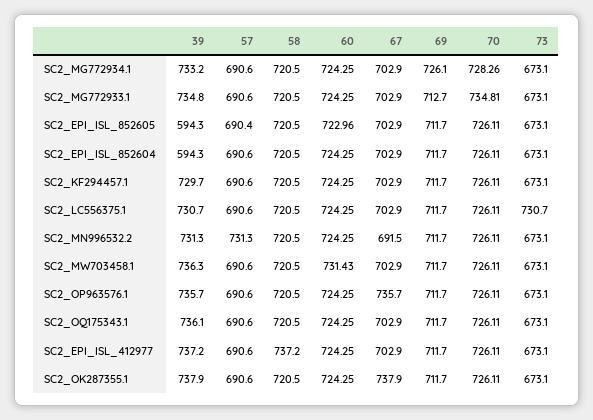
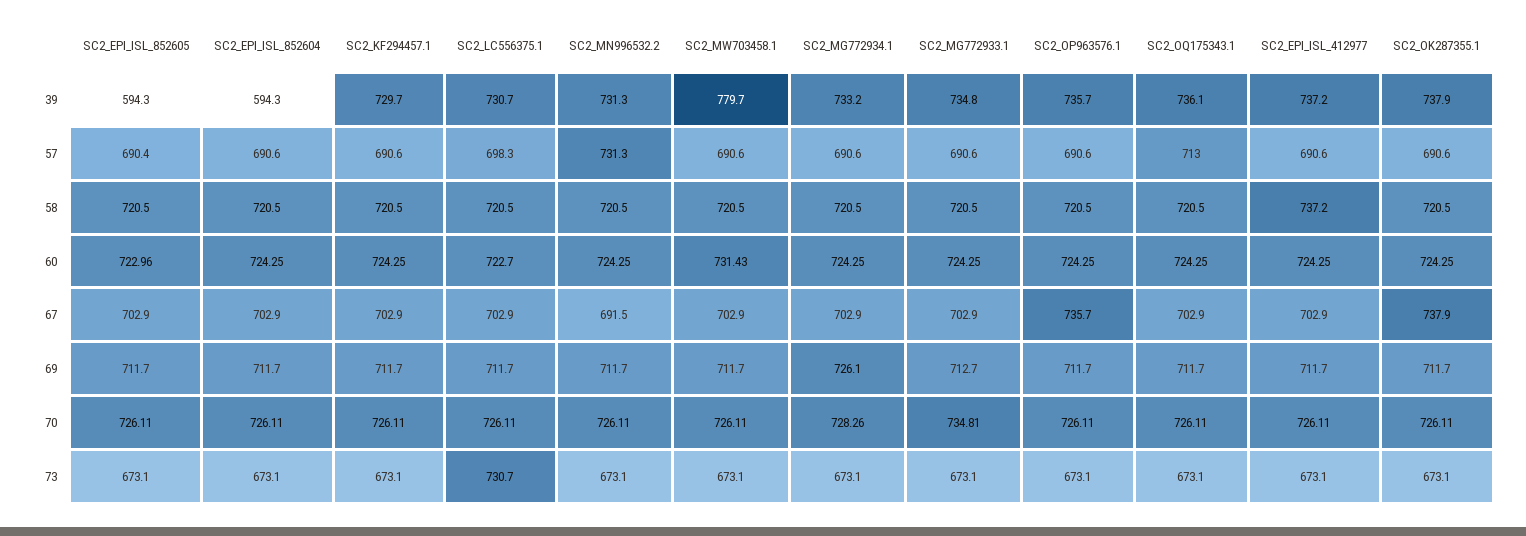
57, SC2_LC556375.1: 690.6 -> 698.3
60, SC2_LC556375.1: 724.25 -> 722.7
39, SC2_MW703458.1: 736.3 -> 779.7
57, SC2_OQ175343.1: 690.6 -> 713

